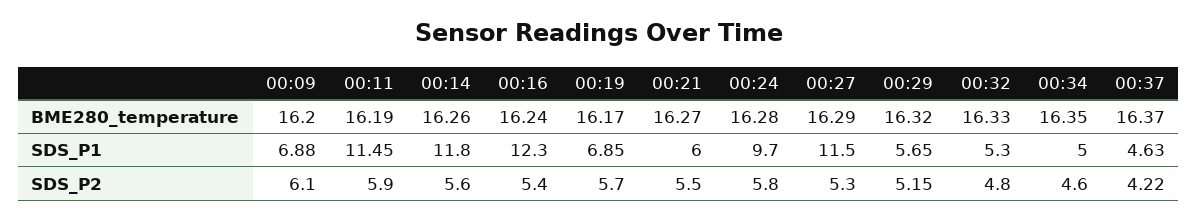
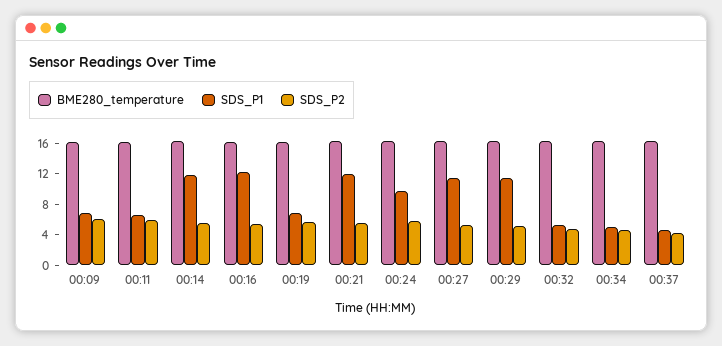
SDS_P1, 00:11: 11.45 -> 6
SDS_P1, 00:21: 6 -> 12
SDS_P1, 00:29: 5.65 -> 12

